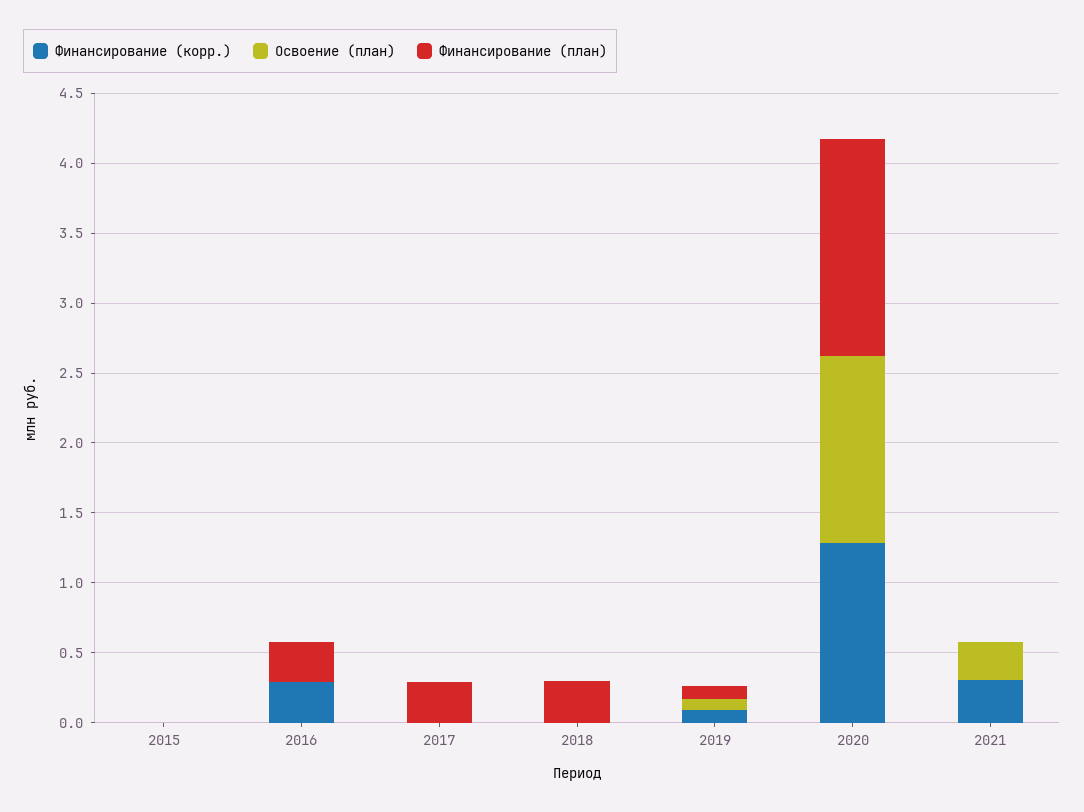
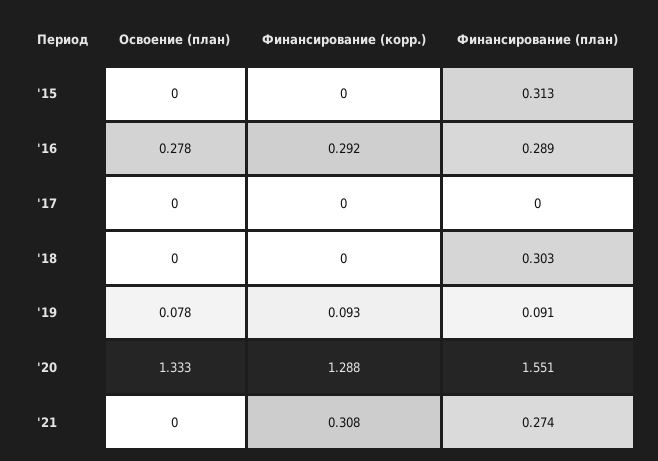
Финансирование (план), 2015: 0 -> 0.313
Освоение (план), 2016: 0 -> 0.278
Финансирование (план), 2017: 0.3 -> 0
Освоение (план), 2021: 0.3 -> 0
Финансирование (план), 2021: 0 -> 0.274

